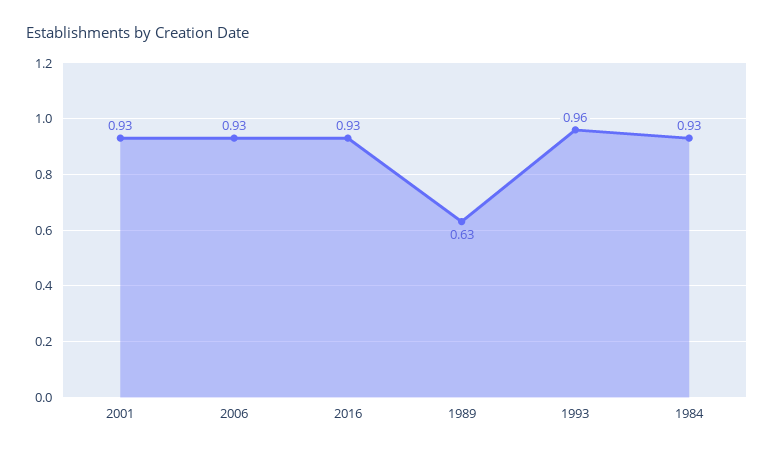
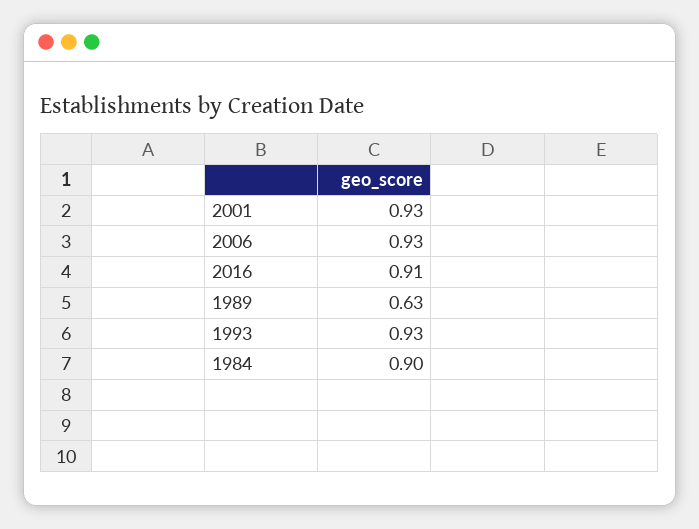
2016: 0.93 -> 0.91
1993: 0.96 -> 0.93
1984: 0.93 -> 0.9

